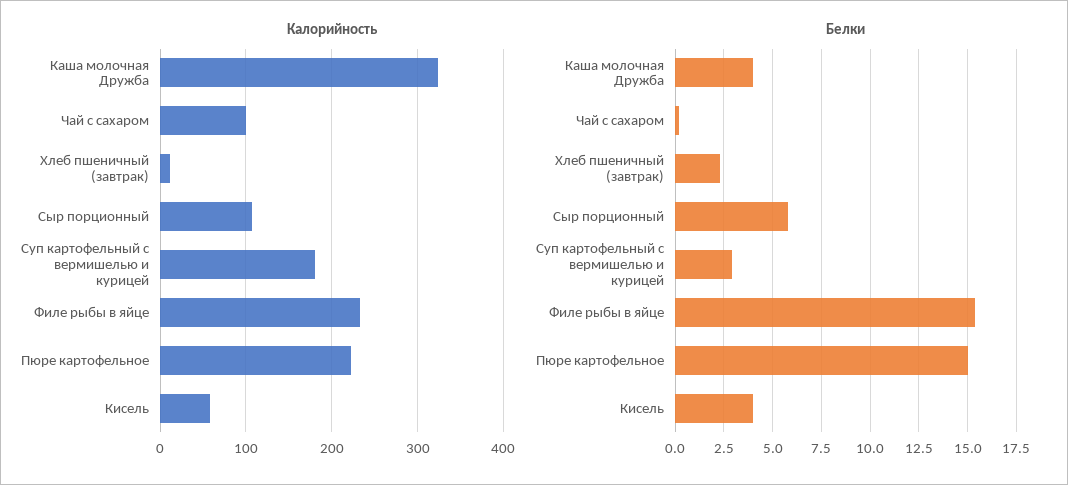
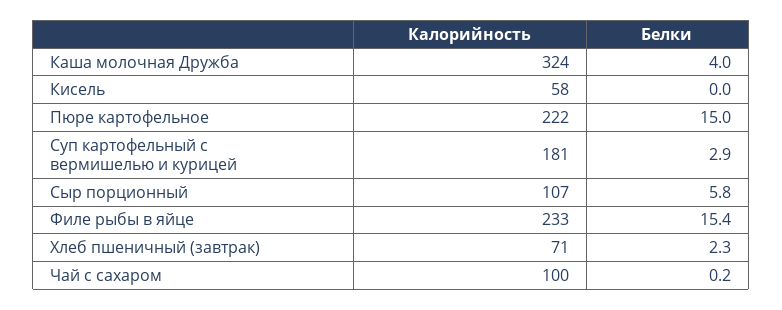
Калорийность, Хлеб пшеничный (завтрак): 10 -> 71
Белки, Кисель: 4 -> 0

